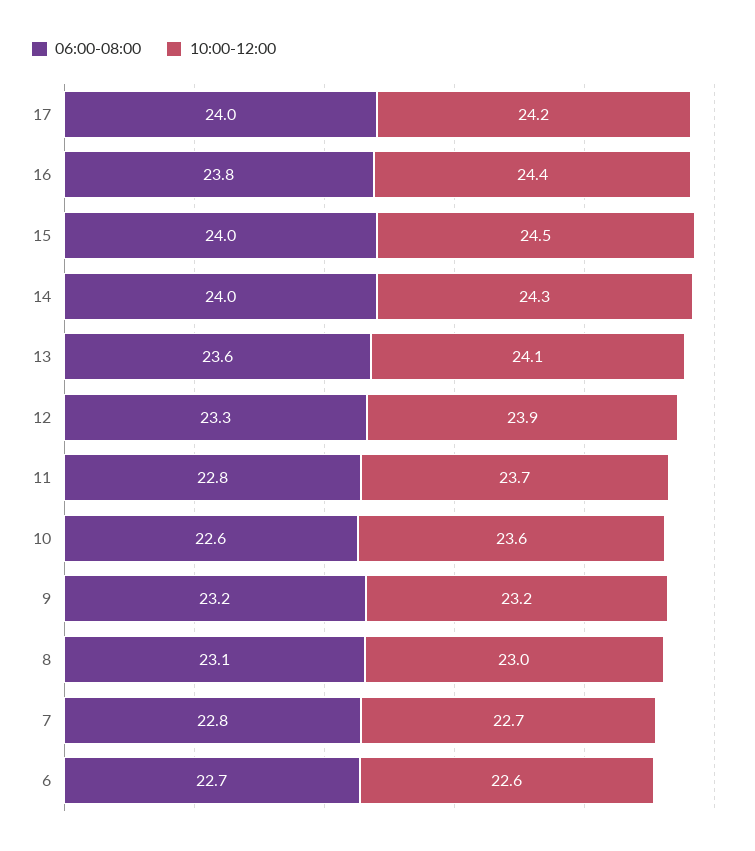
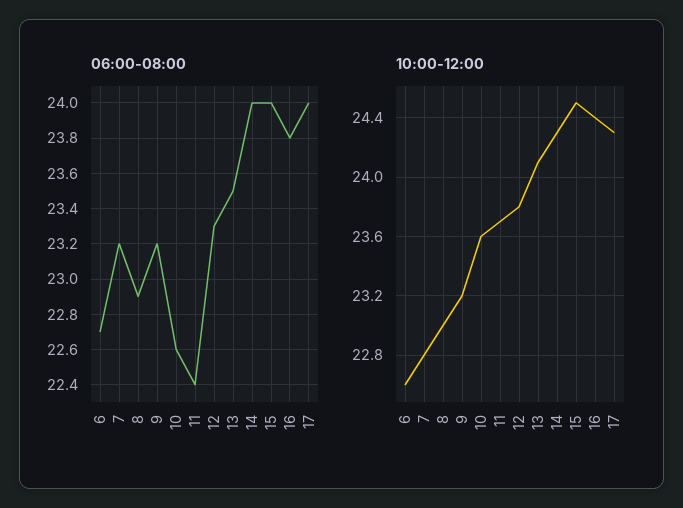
10:00-12:00, 17: 24.2 -> 24.3
06:00-08:00, 13: 23.6 -> 23.5
10:00-12:00, 12: 23.9 -> 23.8
06:00-08:00, 11: 22.8 -> 22.4
06:00-08:00, 8: 23.1 -> 22.9
06:00-08:00, 7: 22.8 -> 23.2
10:00-12:00, 7: 22.7 -> 22.8

